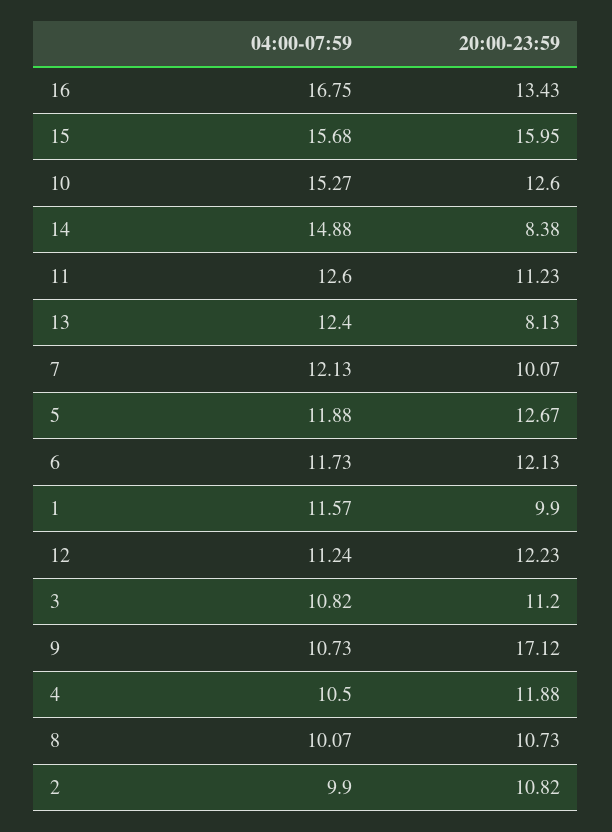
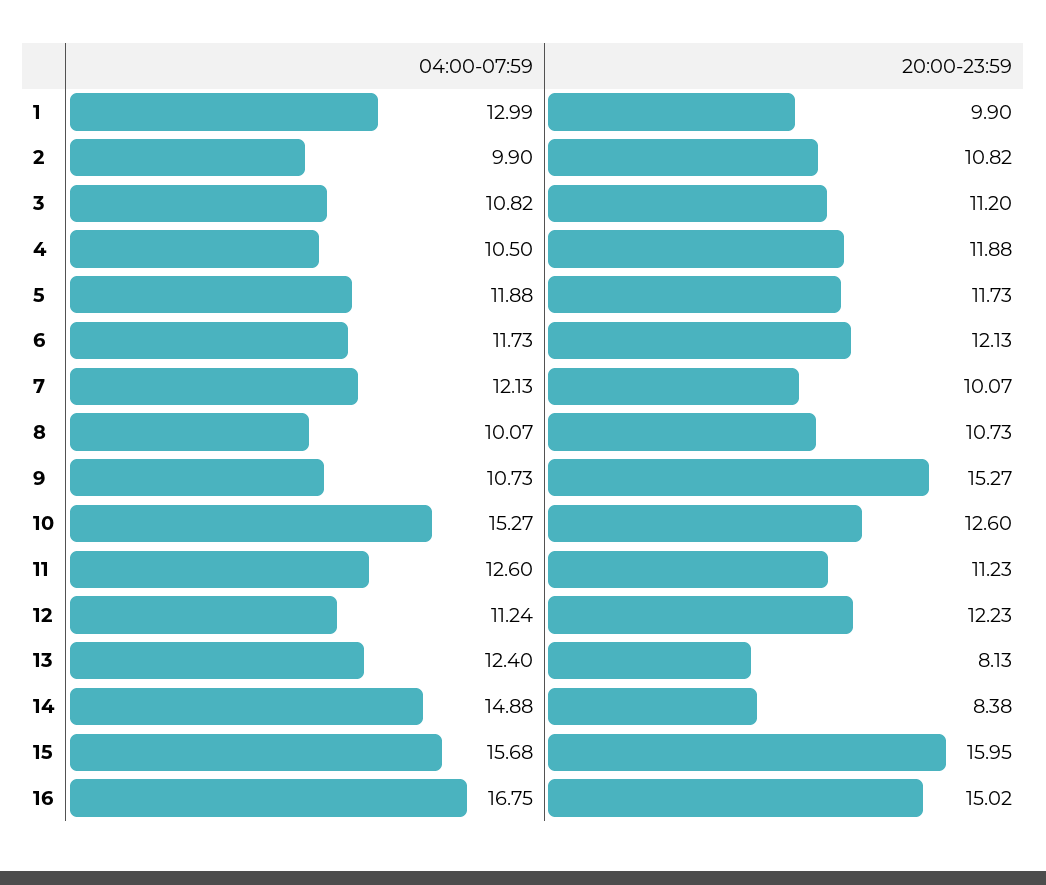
20:00-23:59, 16: 13.43 -> 15.02
20:00-23:59, 5: 12.67 -> 11.73
04:00-07:59, 1: 11.57 -> 12.99
20:00-23:59, 9: 17.12 -> 15.27

